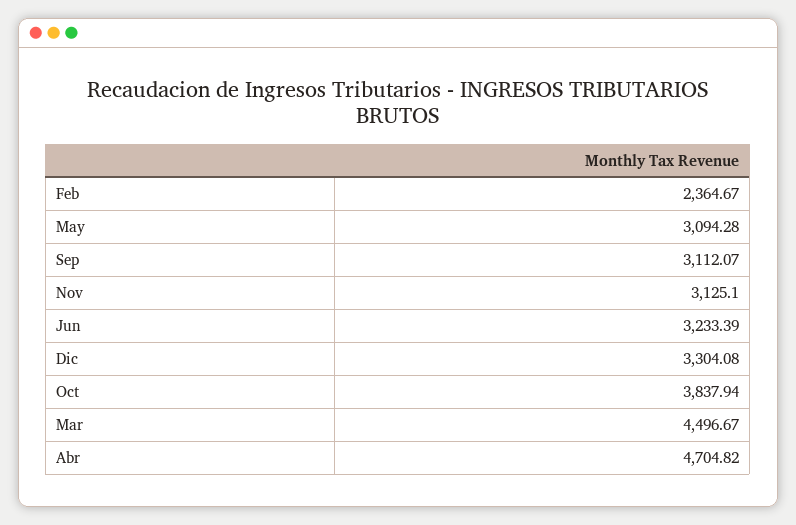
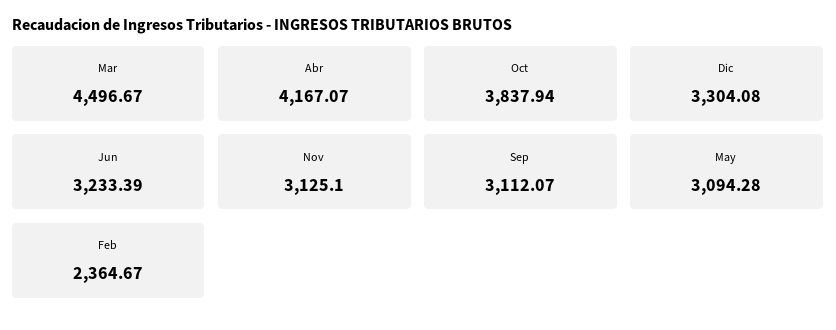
Abr: 4704.82 -> 4167.07

